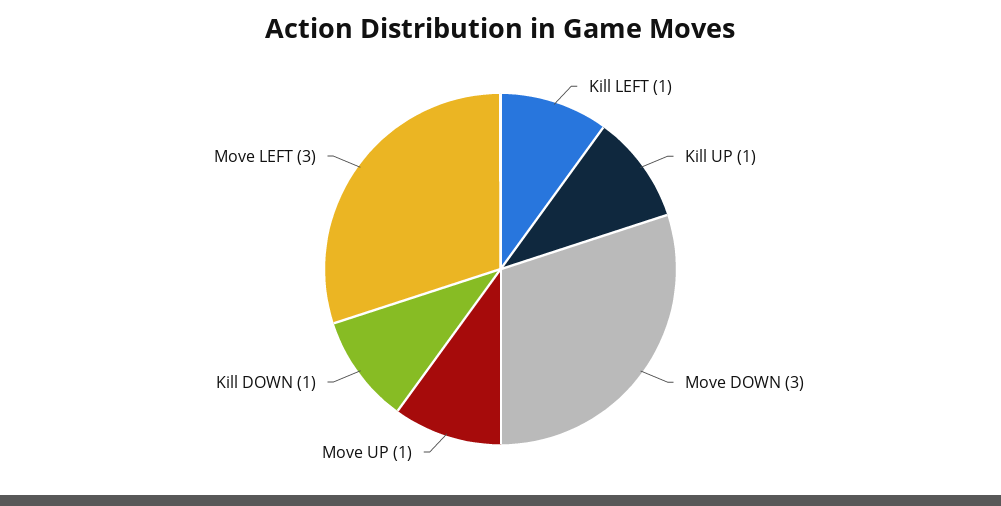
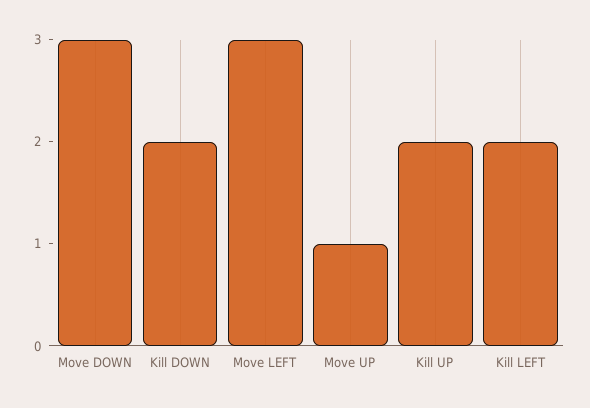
Kill LEFT: 1 -> 2
Kill UP: 1 -> 2
Kill DOWN: 1 -> 2

